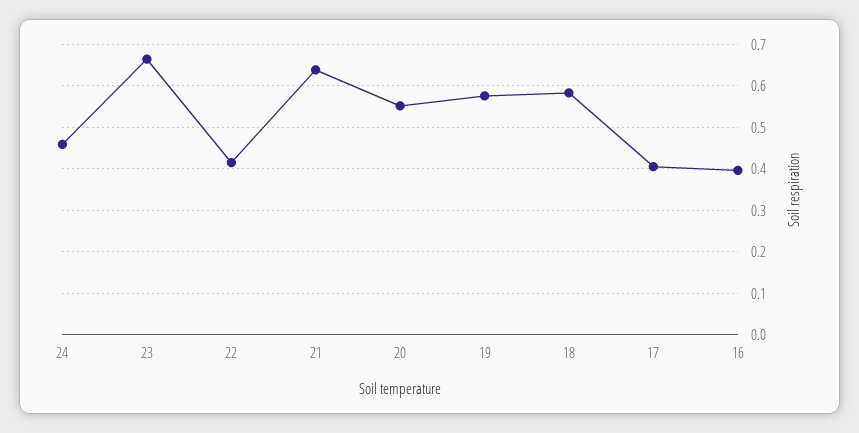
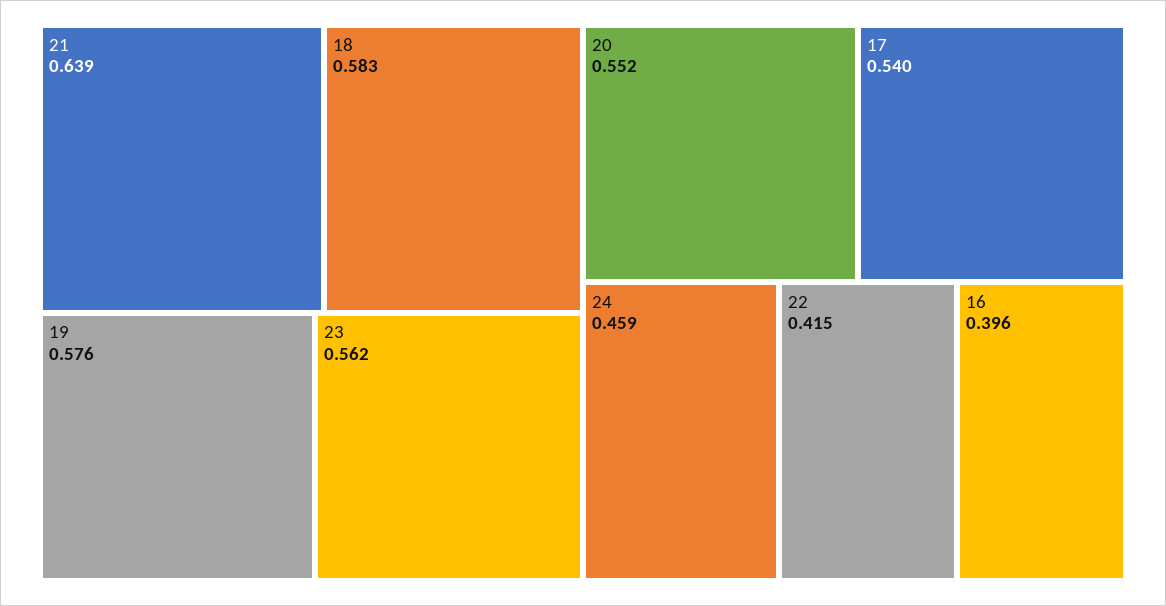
23: 0.66 -> 0.562
17: 0.4 -> 0.54

